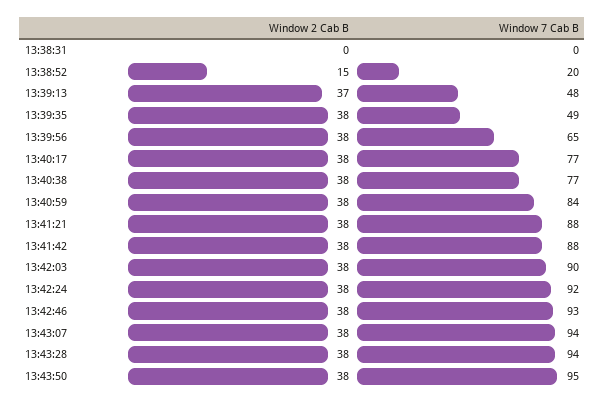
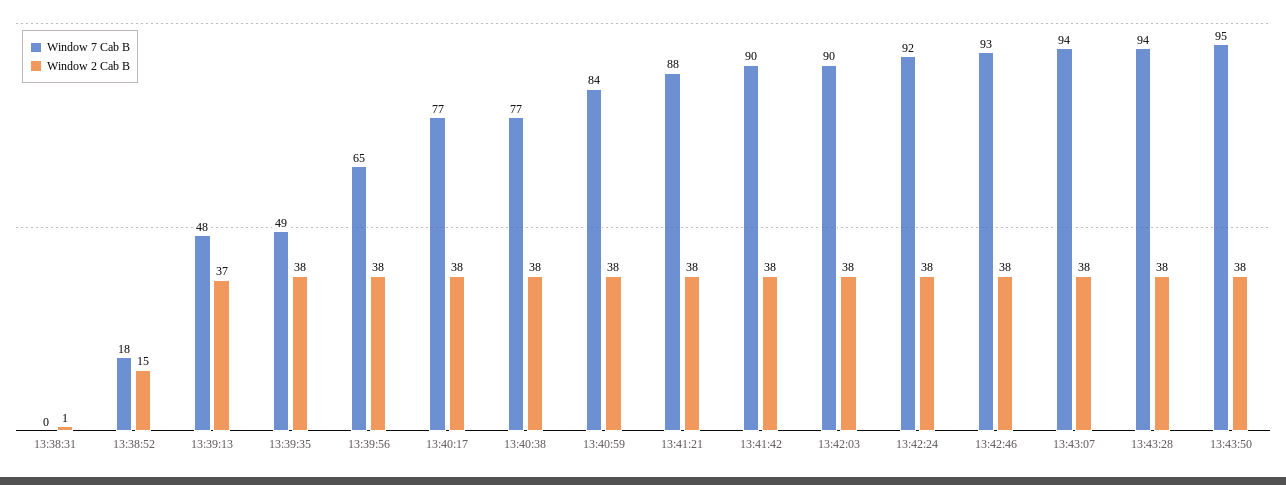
Window 2 Cab B, 13:38:31: 0 -> 1
Window 7 Cab B, 13:38:52: 20 -> 18
Window 7 Cab B, 13:41:42: 88 -> 90

